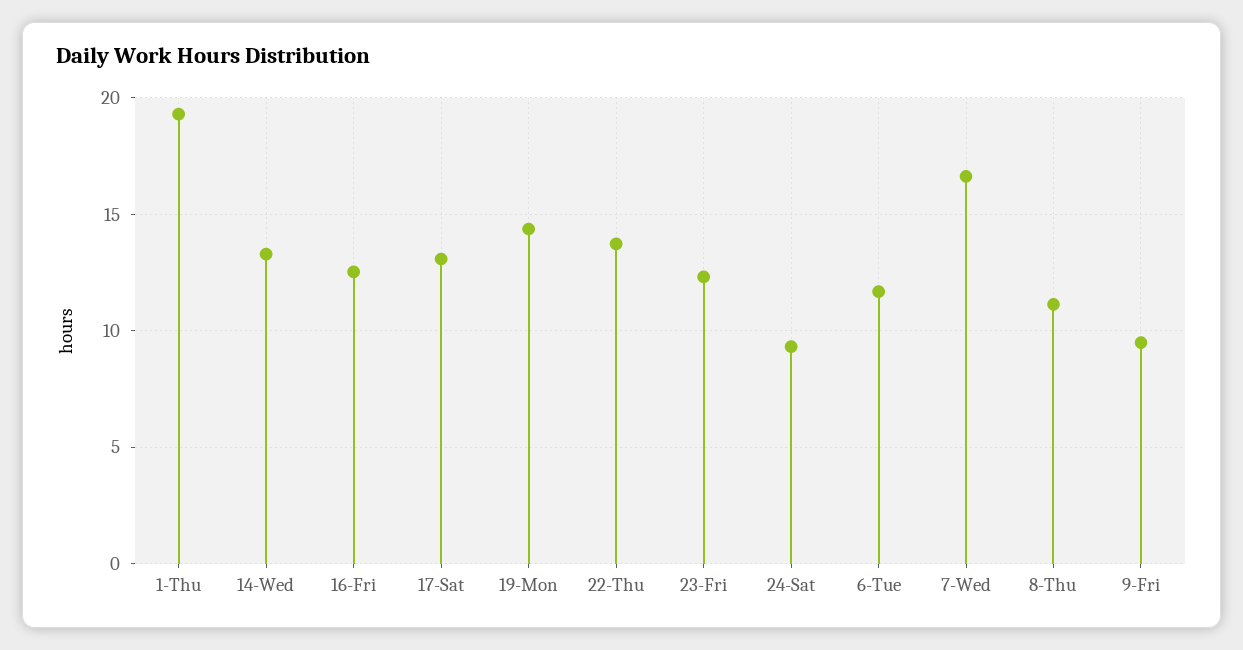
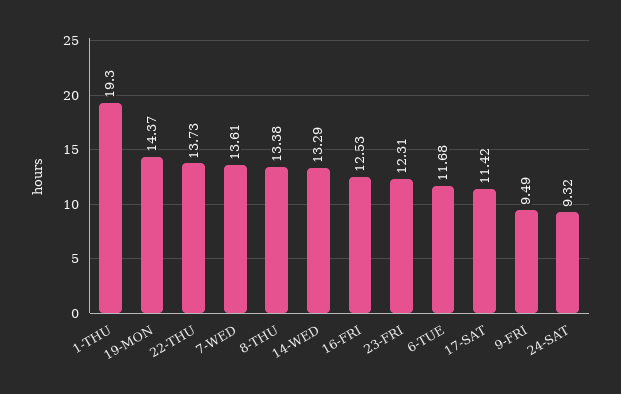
17-Sat: 13 -> 11.42
7-Wed: 16.5 -> 13.61
8-Thu: 11 -> 13.38

